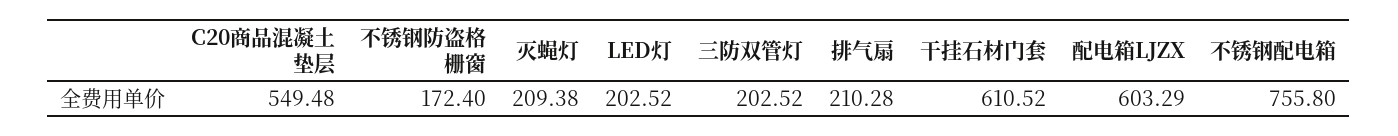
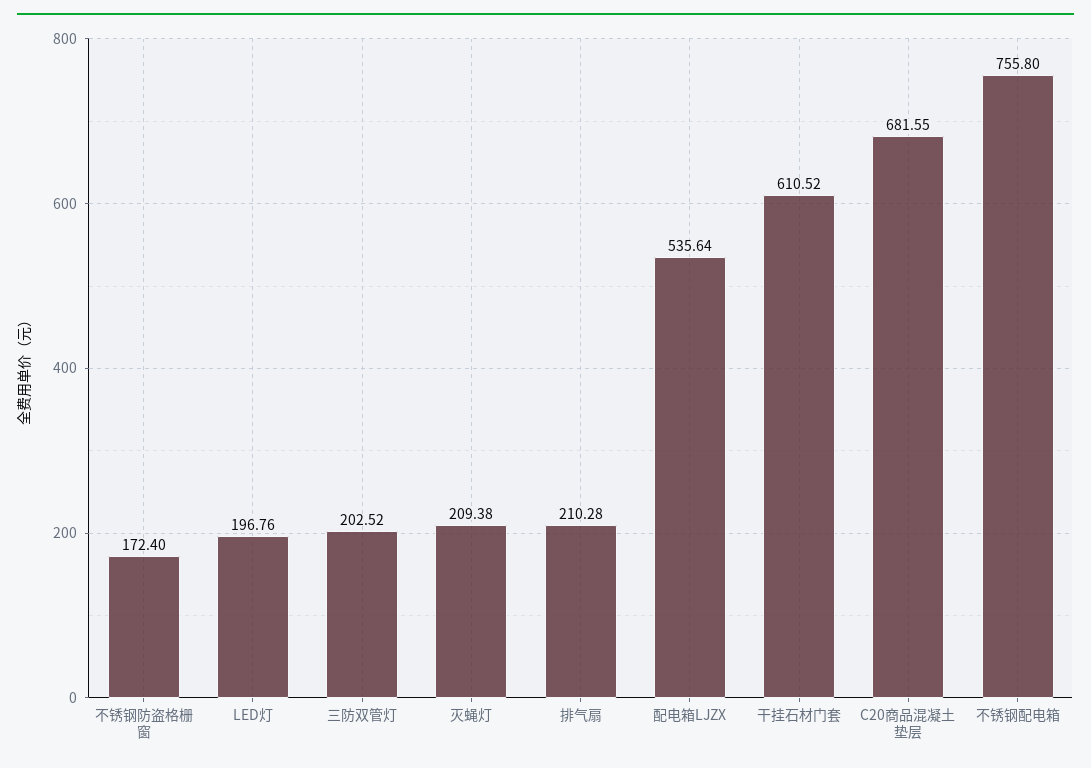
C20商品混凝土垫层: 549.48 -> 681.55
LED灯: 202.52 -> 196.76
配电箱LJZX: 603.29 -> 535.64

